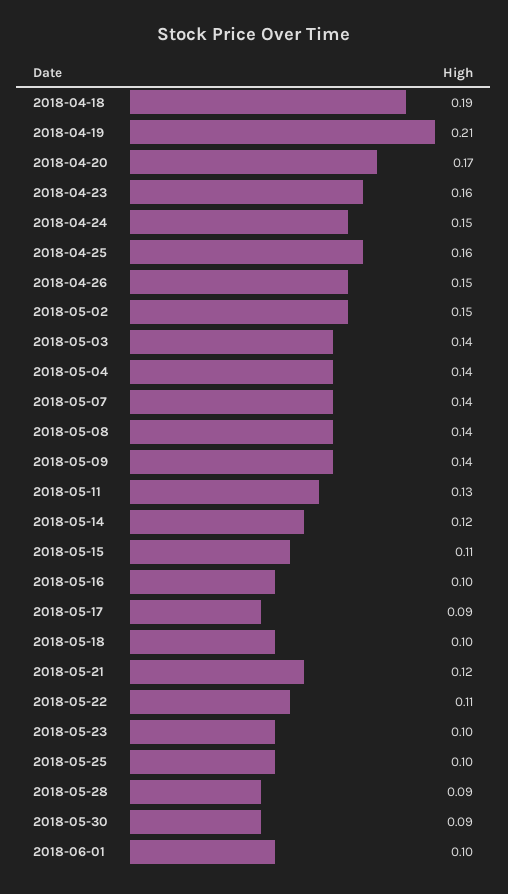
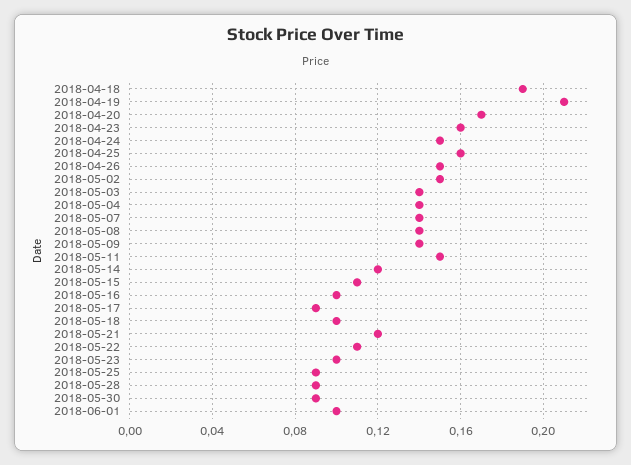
2018-05-11: 0.13 -> 0.15
2018-05-25: 0.1 -> 0.09

